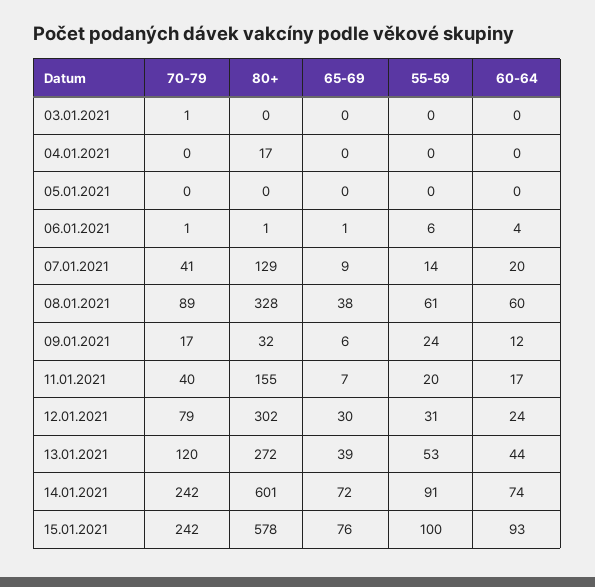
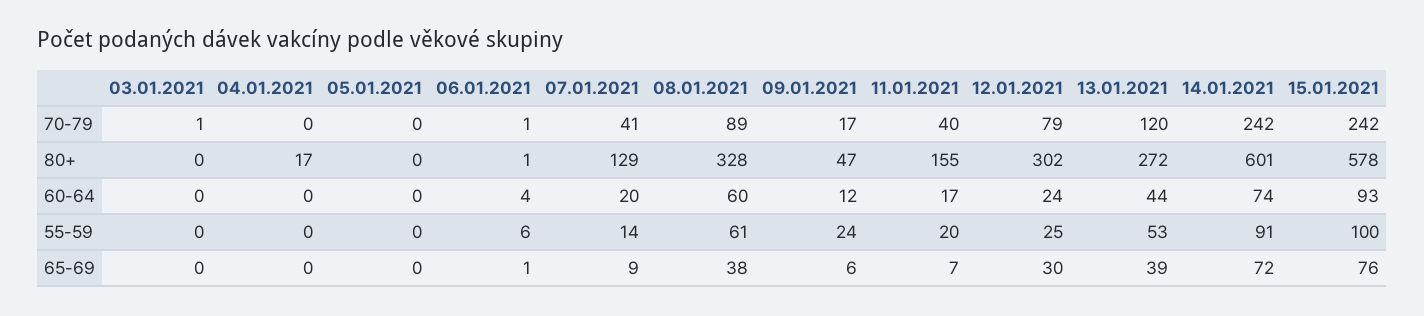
80+, 09.01.2021: 32 -> 47
55-59, 12.01.2021: 31 -> 25

